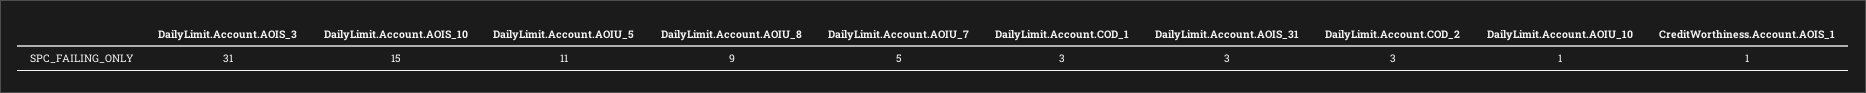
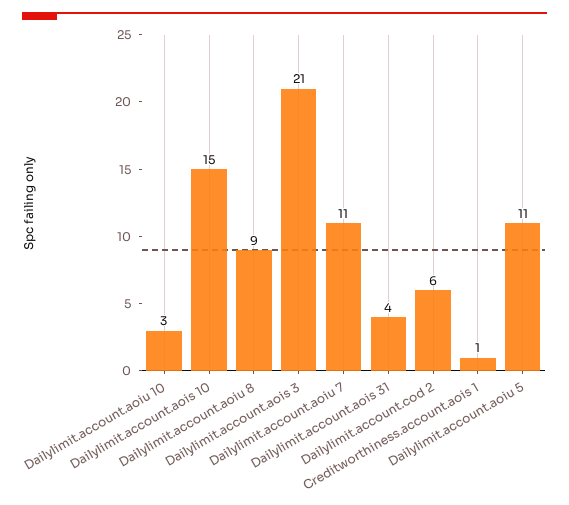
DailyLimit.Account.AOIS_3: 31 -> 21
DailyLimit.Account.AOIU_7: 5 -> 11
DailyLimit.Account.COD_1: 3 -> none
DailyLimit.Account.AOIS_31: 3 -> 4
DailyLimit.Account.COD_2: 3 -> 6
DailyLimit.Account.AOIU_10: 1 -> 3

